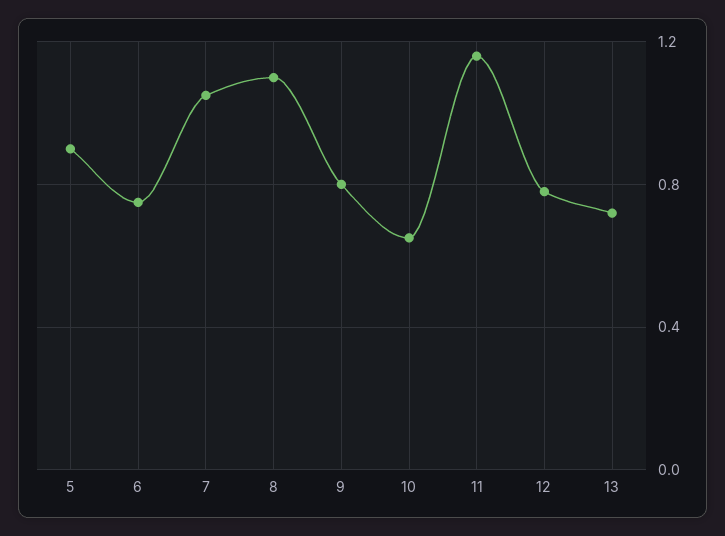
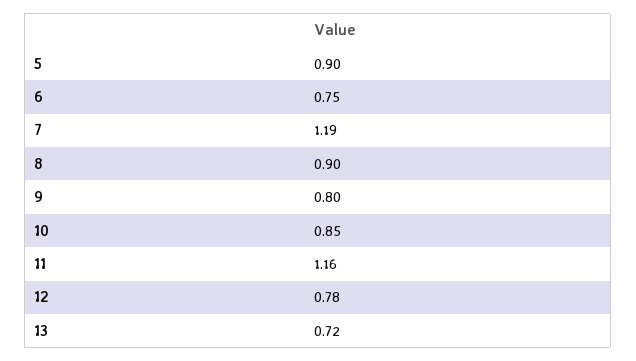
7: 1.05 -> 1.19
8: 1.1 -> 0.9
10: 0.65 -> 0.85

